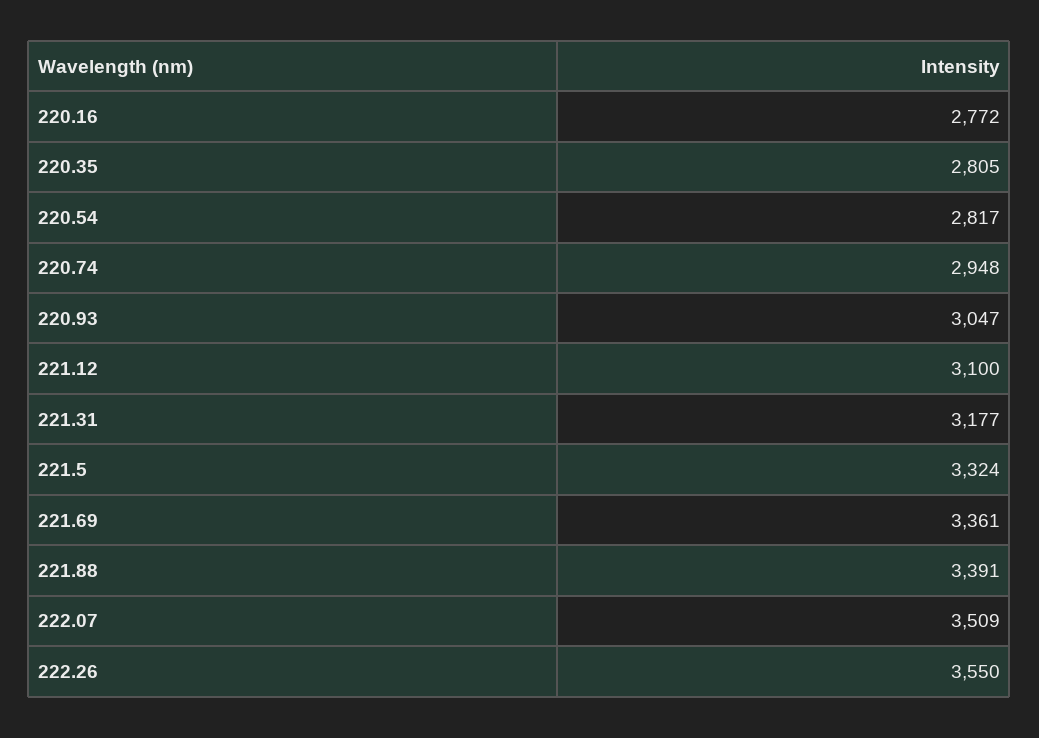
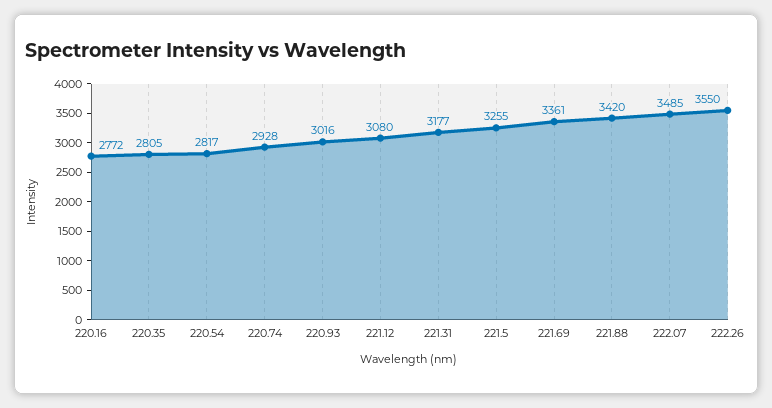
220.74: 2948 -> 2928
220.93: 3047 -> 3016
221.12: 3100 -> 3080
221.5: 3324 -> 3255
221.88: 3391 -> 3420
222.07: 3509 -> 3485

